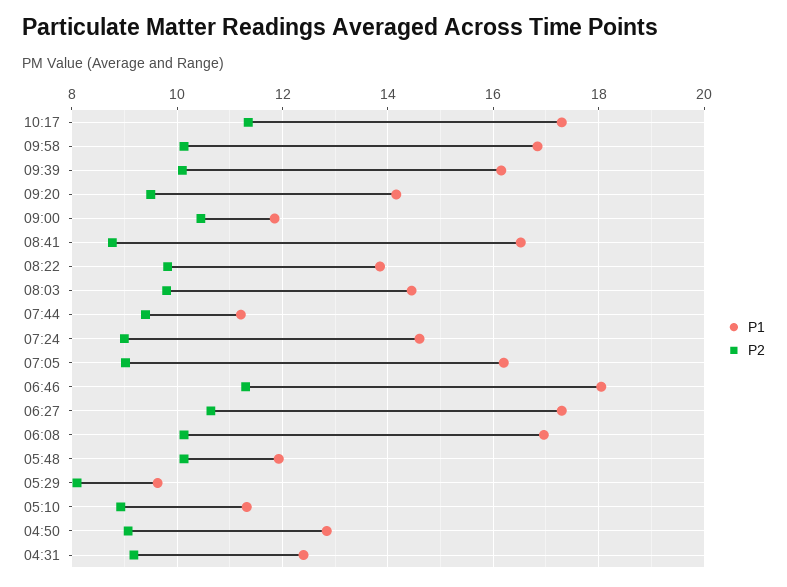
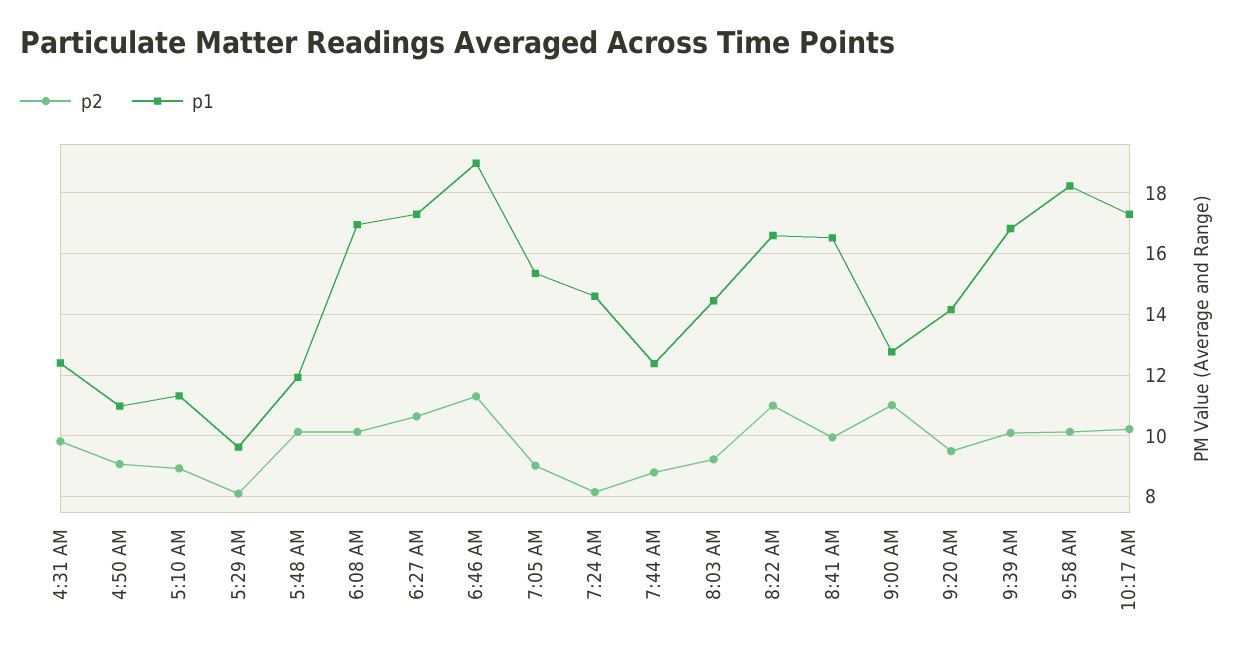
P2, 10:17: 11.4 -> 10.2
P1, 09:58: 16.8 -> 18.2
P1, 09:39: 16.2 -> 16.8
P1, 09:00: 11.8 -> 12.8
P2, 09:00: 10.4 -> 11
P2, 08:41: 8.8 -> 10
P1, 08:22: 13.8 -> 16.6
P2, 08:22: 9.8 -> 11
P2, 08:03: 9.8 -> 9.2
P1, 07:44: 11.2 -> 12.4
P2, 07:44: 9.4 -> 8.8
P2, 07:24: 9 -> 8.2
P1, 07:05: 16.2 -> 15.4
P1, 06:46: 18 -> 19
P1, 04:50: 12.8 -> 11
P2, 04:31: 9.2 -> 9.8

